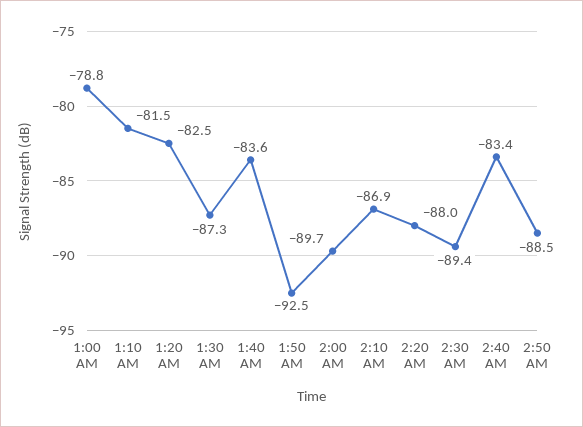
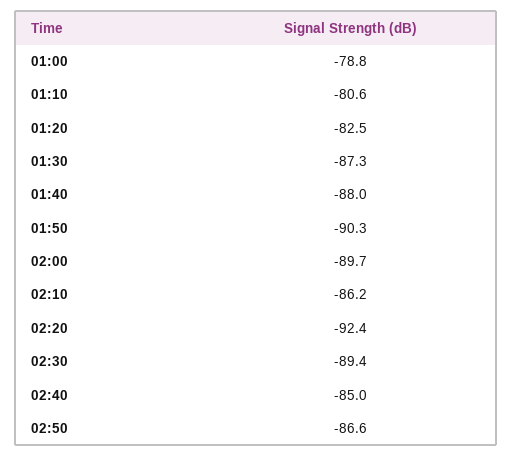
1:10 AM: -81.5 -> -80.6
1:40 AM: -83.6 -> -88
1:50 AM: -92.5 -> -90.3
2:10 AM: -86.9 -> -86.2
2:20 AM: -88 -> -92.4
2:40 AM: -83.4 -> -85
2:50 AM: -88.5 -> -86.6

